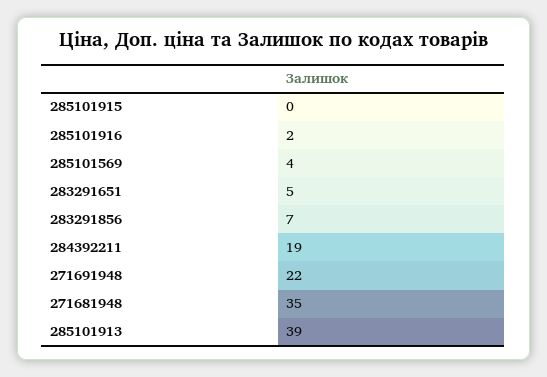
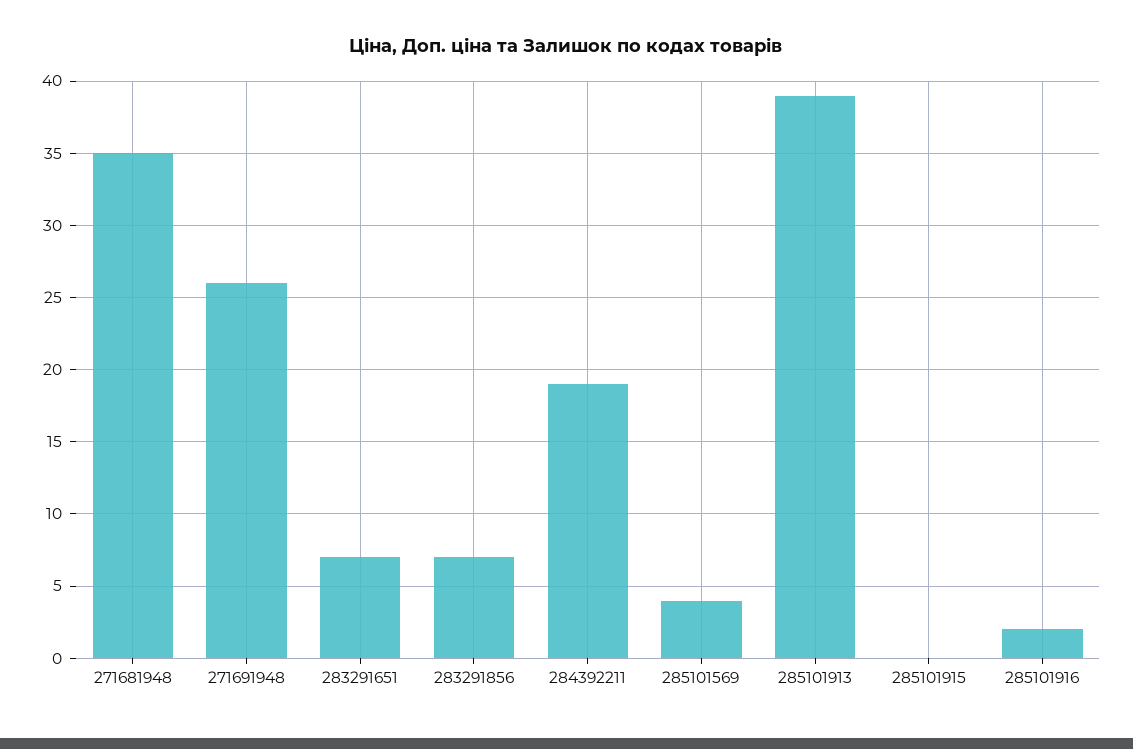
283291651: 5 -> 7
271691948: 22 -> 26

